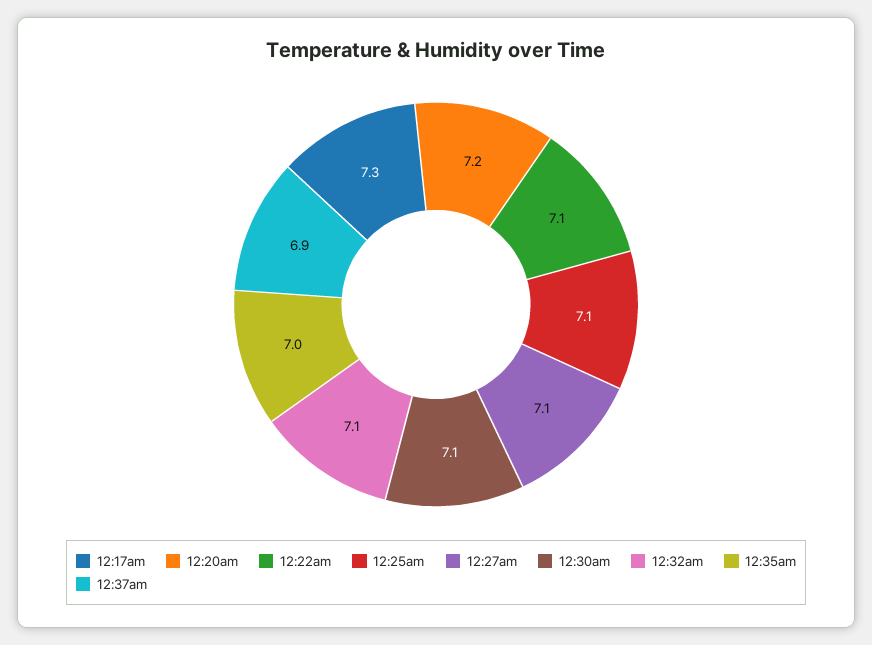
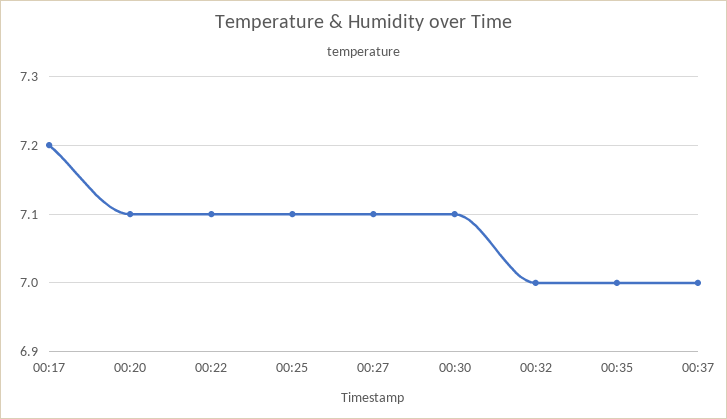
12:17am: 7.3 -> 7.2
12:20am: 7.2 -> 7.1
12:32am: 7.1 -> 7
12:37am: 6.9 -> 7

